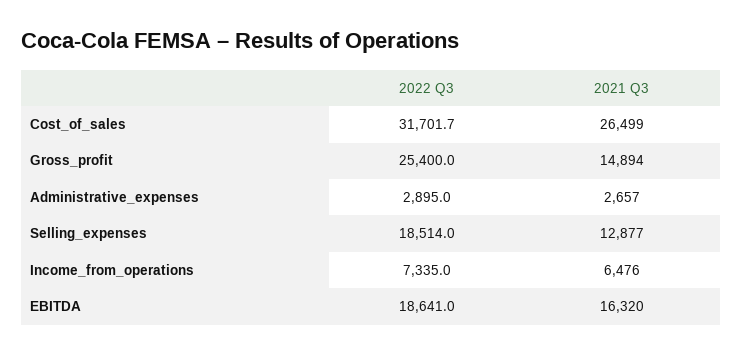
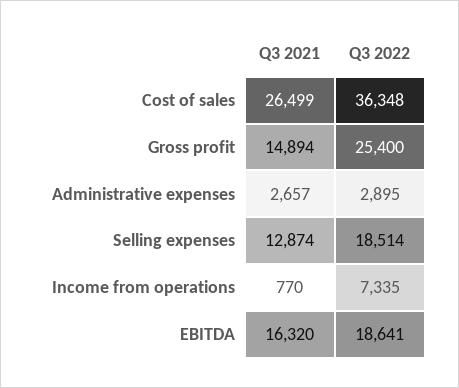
2022 Q3, Cost_of_sales: 31701.7 -> 36348
2021 Q3, Selling_expenses: 12877 -> 12874
2021 Q3, Income_from_operations: 6476 -> 770

